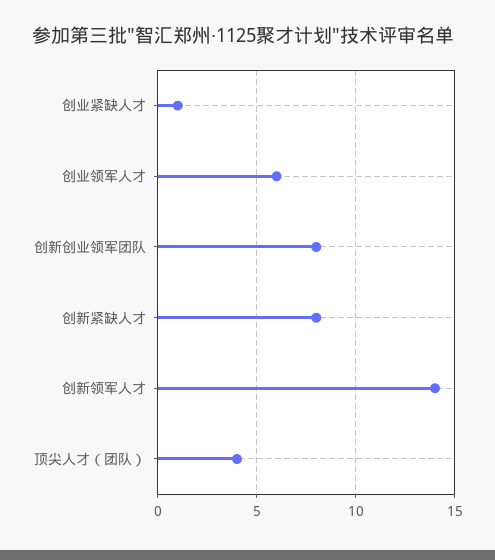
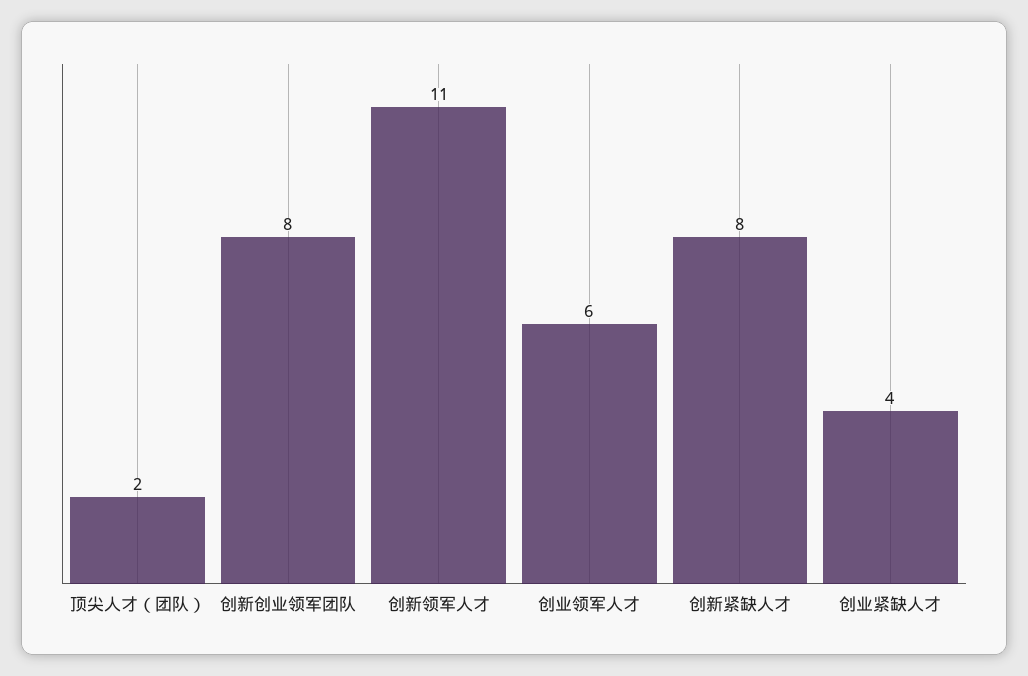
创业紧缺人才: 1 -> 4
创新领军人才: 14 -> 11
顶尖人才（团队）: 4 -> 2

